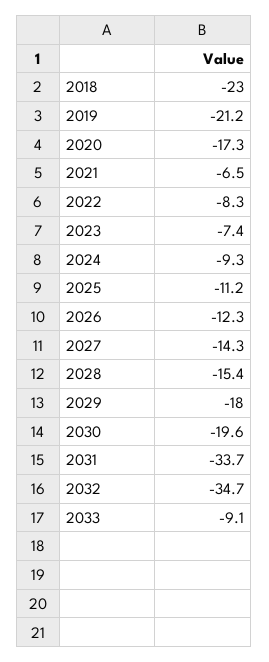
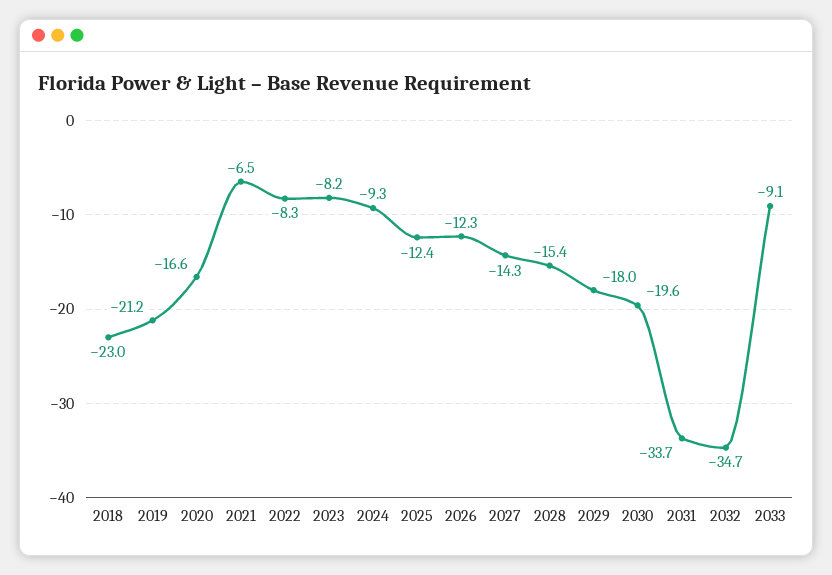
2020: -17.3 -> -16.6
2023: -7.4 -> -8.2
2025: -11.2 -> -12.4

